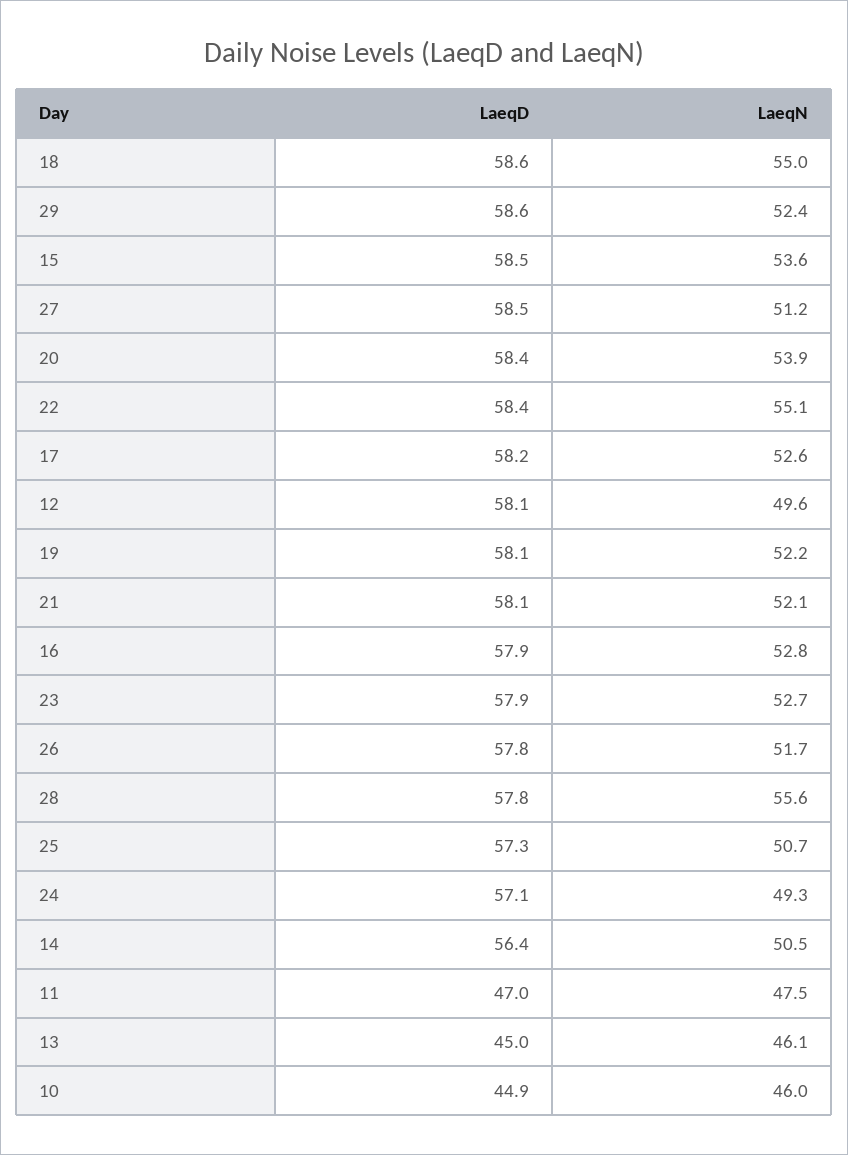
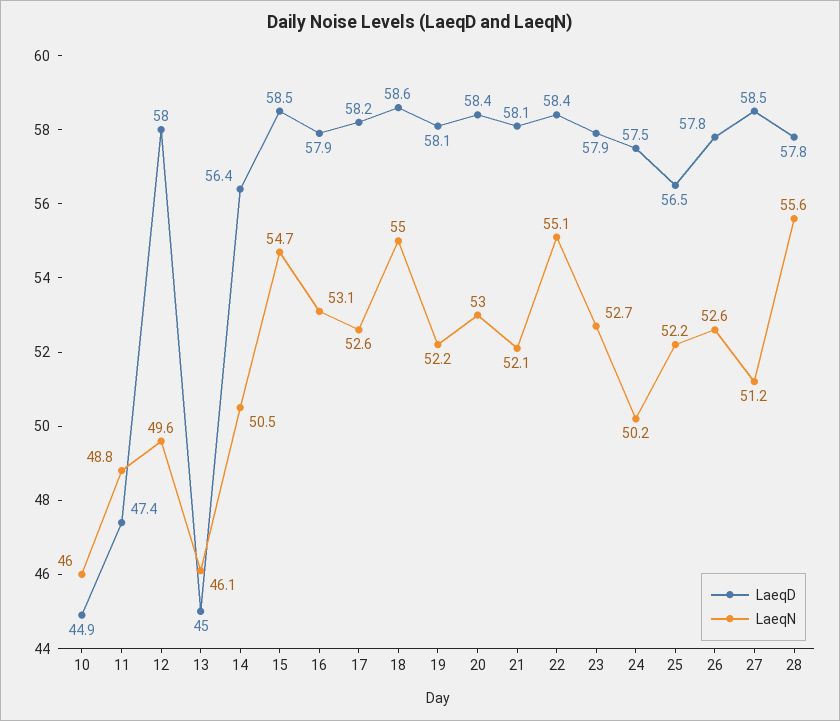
LaeqD, 29: 58.6 -> none
LaeqN, 29: 52.4 -> none
LaeqN, 15: 53.6 -> 54.7
LaeqN, 20: 53.9 -> 53
LaeqD, 12: 58.1 -> 58
LaeqN, 16: 52.8 -> 53.1
LaeqN, 26: 51.7 -> 52.6
LaeqD, 25: 57.3 -> 56.5
LaeqN, 25: 50.7 -> 52.2
LaeqD, 24: 57.1 -> 57.5
LaeqN, 24: 49.3 -> 50.2
LaeqD, 11: 47 -> 47.4
LaeqN, 11: 47.5 -> 48.8

